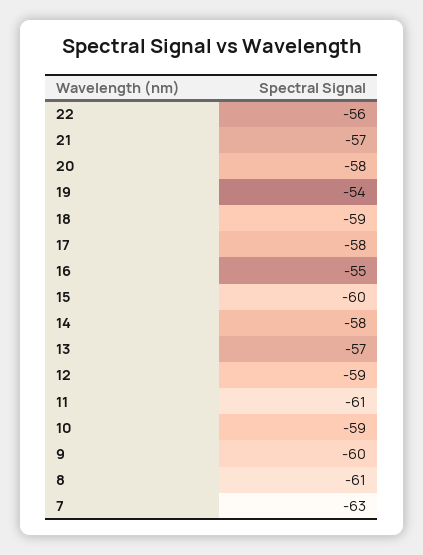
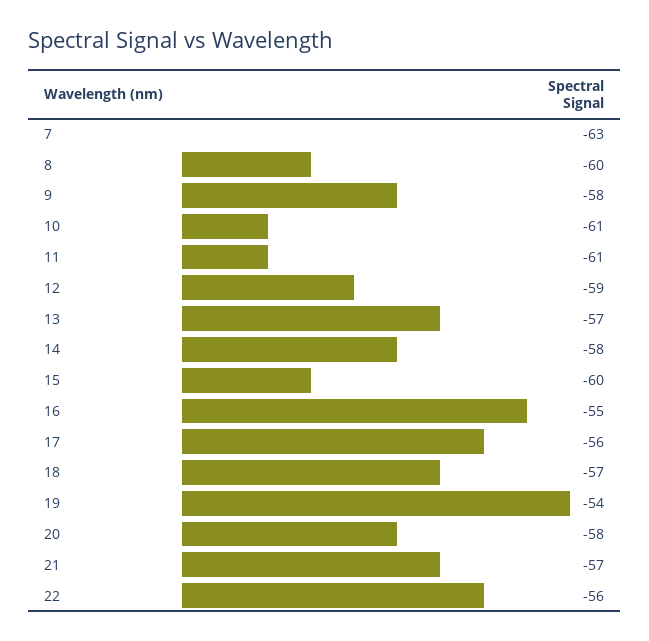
18: -59 -> -57
17: -58 -> -56
10: -59 -> -61
9: -60 -> -58
8: -61 -> -60

